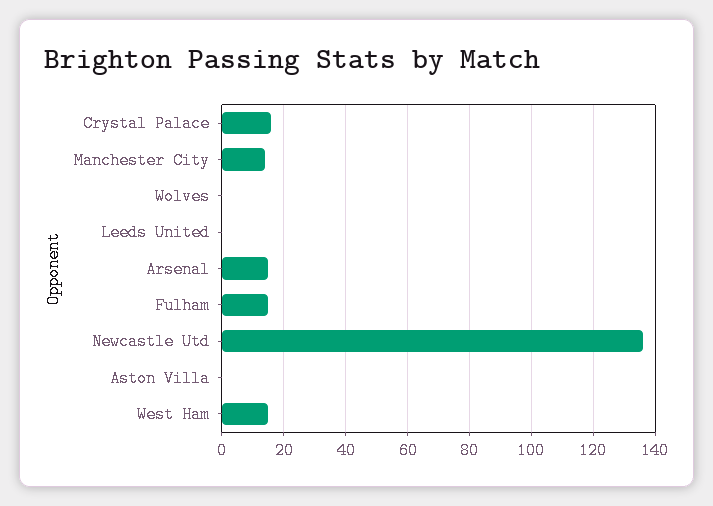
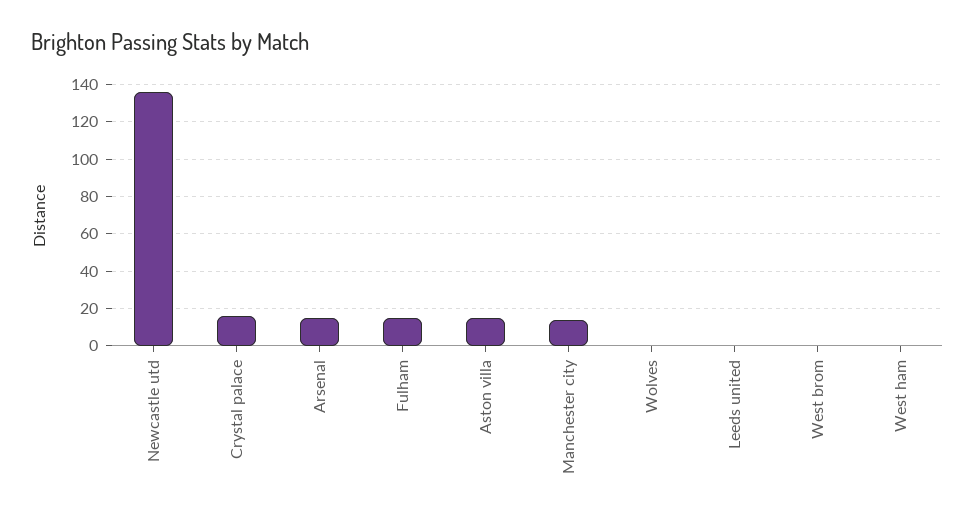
Aston Villa: 0 -> 15
West Ham: 15 -> 0
West brom: none -> 0

